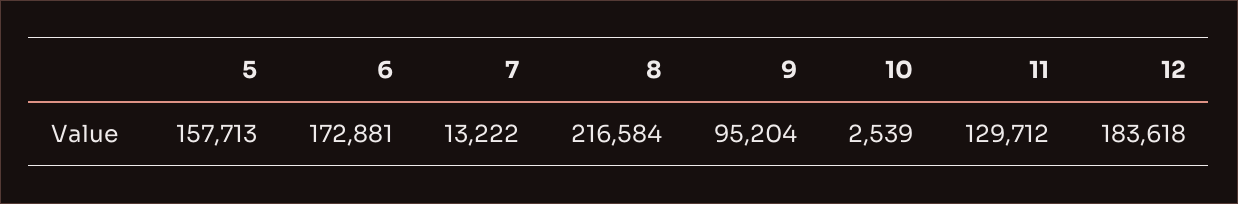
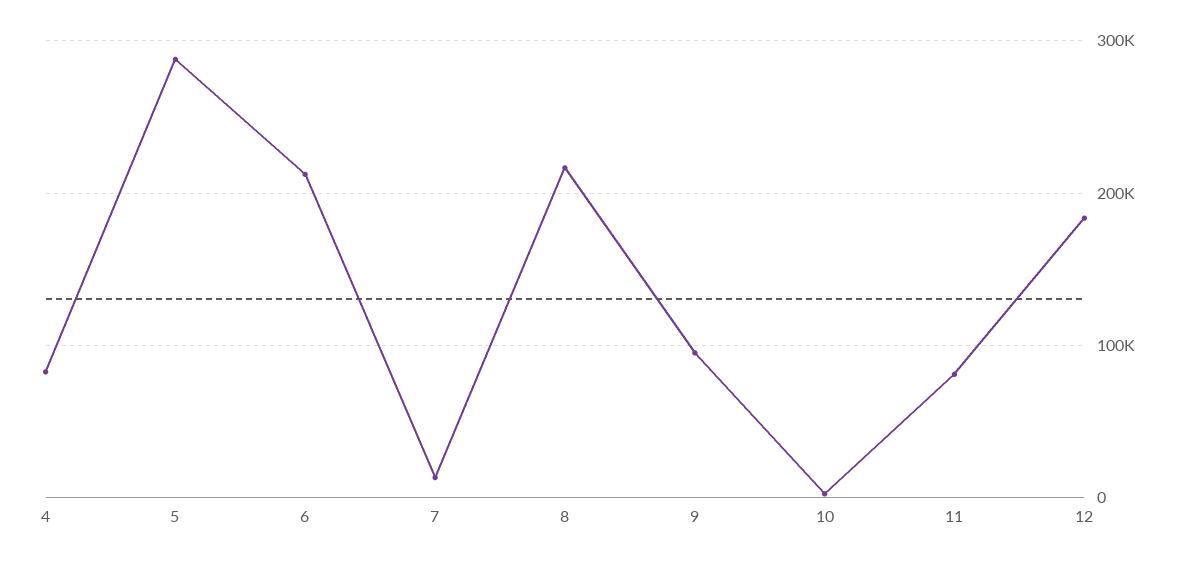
5: 157713 -> 290000
6: 172881 -> 210000
11: 129712 -> 80000
4: none -> 80000

